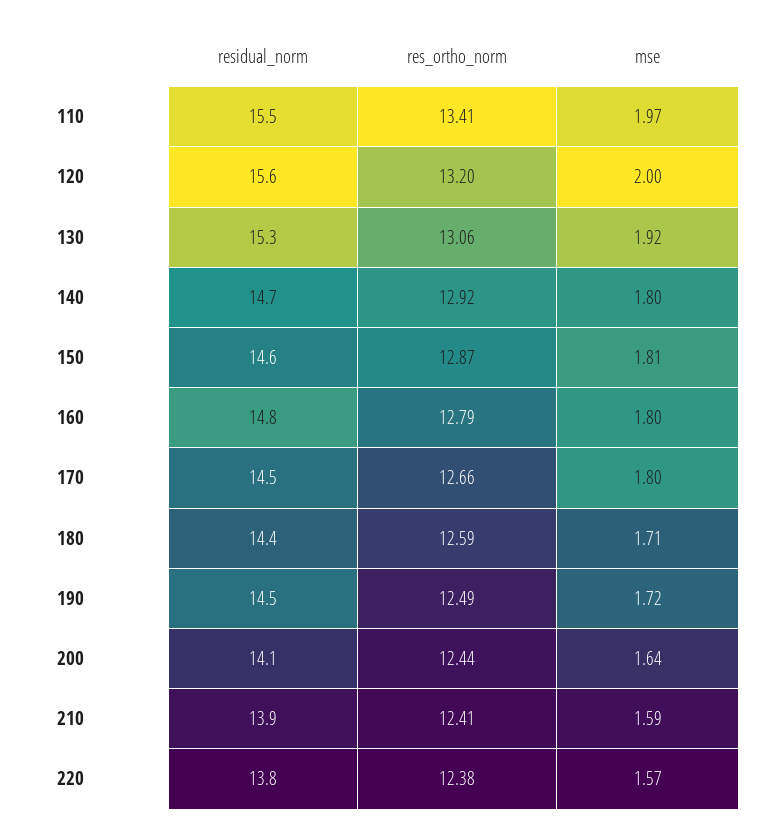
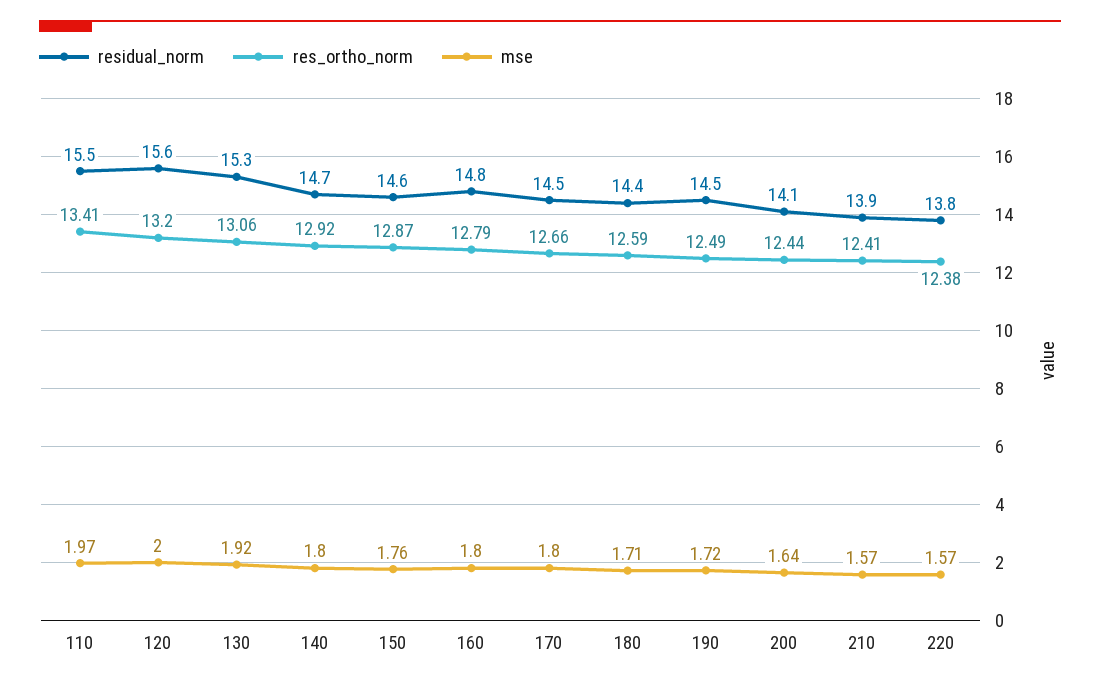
mse, 150: 1.81 -> 1.76
mse, 210: 1.59 -> 1.57

